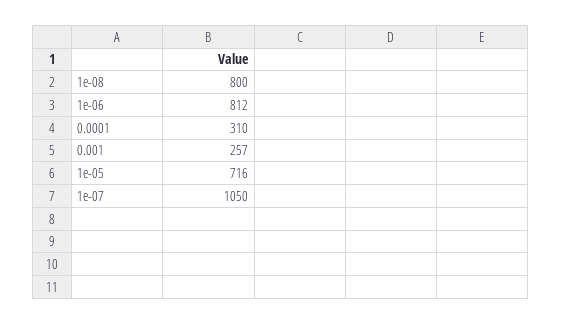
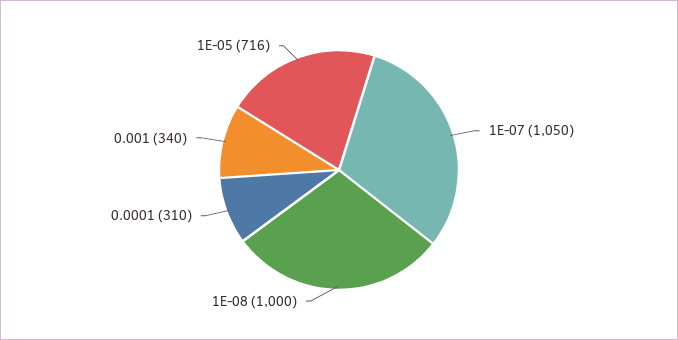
1e-08: 800 -> 1000
1e-06: 812 -> none
0.001: 257 -> 340

